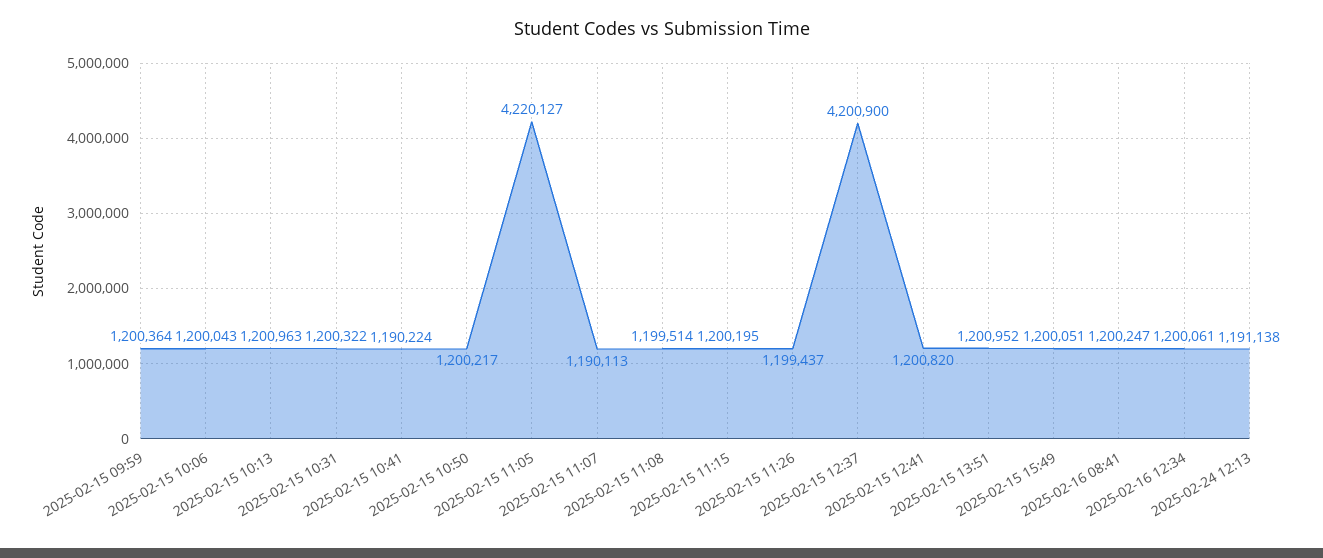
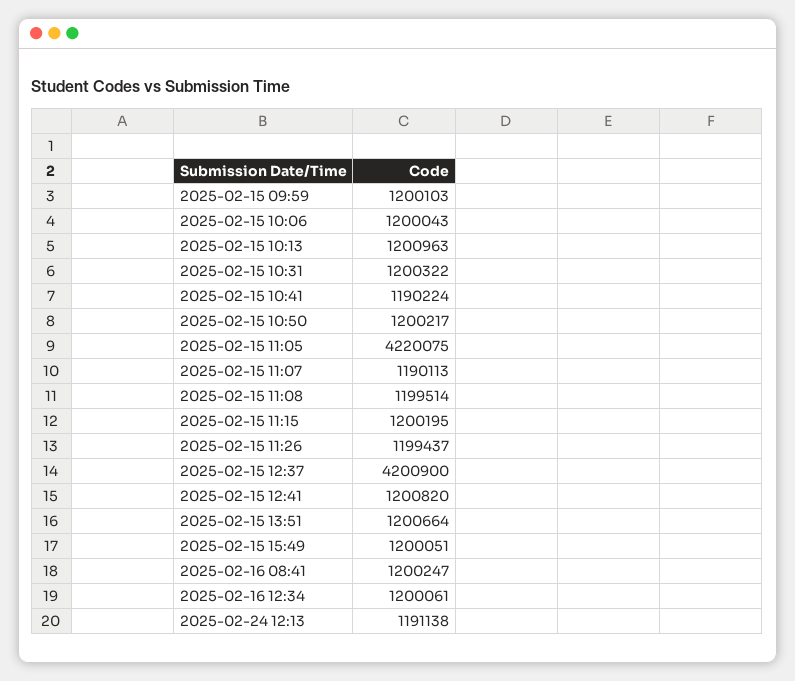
2025-02-15 09:59: 1200364 -> 1200103
2025-02-15 11:05: 4220127 -> 4220075
2025-02-15 13:51: 1200952 -> 1200664

